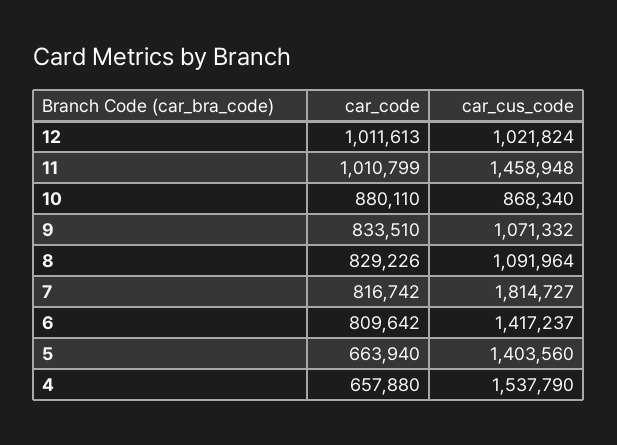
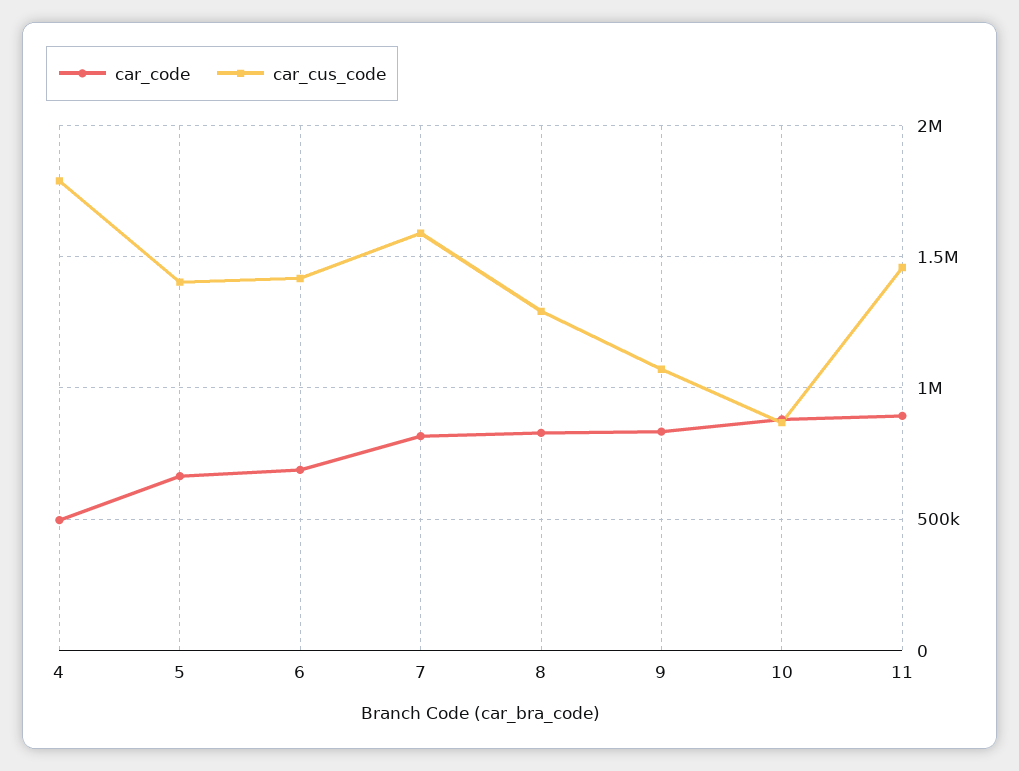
car_code, 12: 1011613 -> none
car_cus_code, 12: 1021824 -> none
car_code, 11: 1010799 -> 900000
car_cus_code, 8: 1091964 -> 1300000
car_cus_code, 7: 1814727 -> 1600000
car_code, 6: 809642 -> 700000
car_code, 4: 657880 -> 500000
car_cus_code, 4: 1537790 -> 1800000

